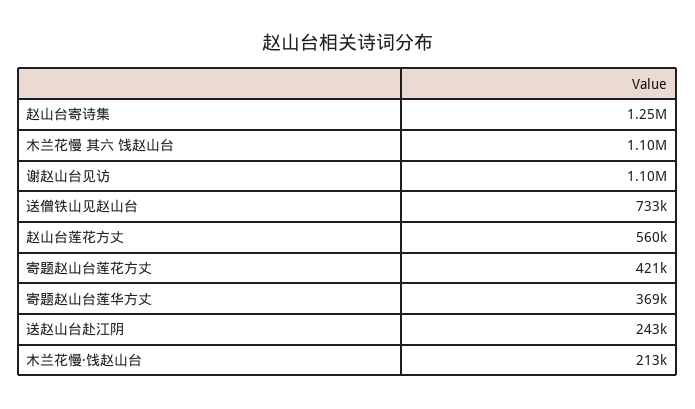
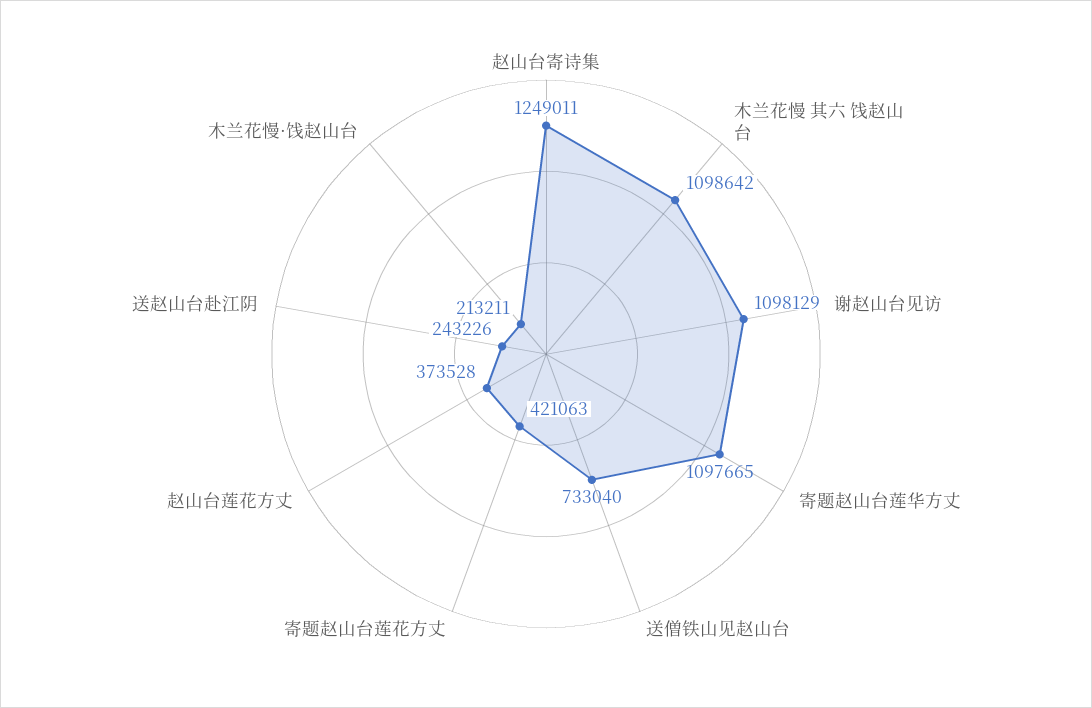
赵山台莲花方丈: 560000 -> 373528
寄题赵山台莲华方丈: 369000 -> 1097665

